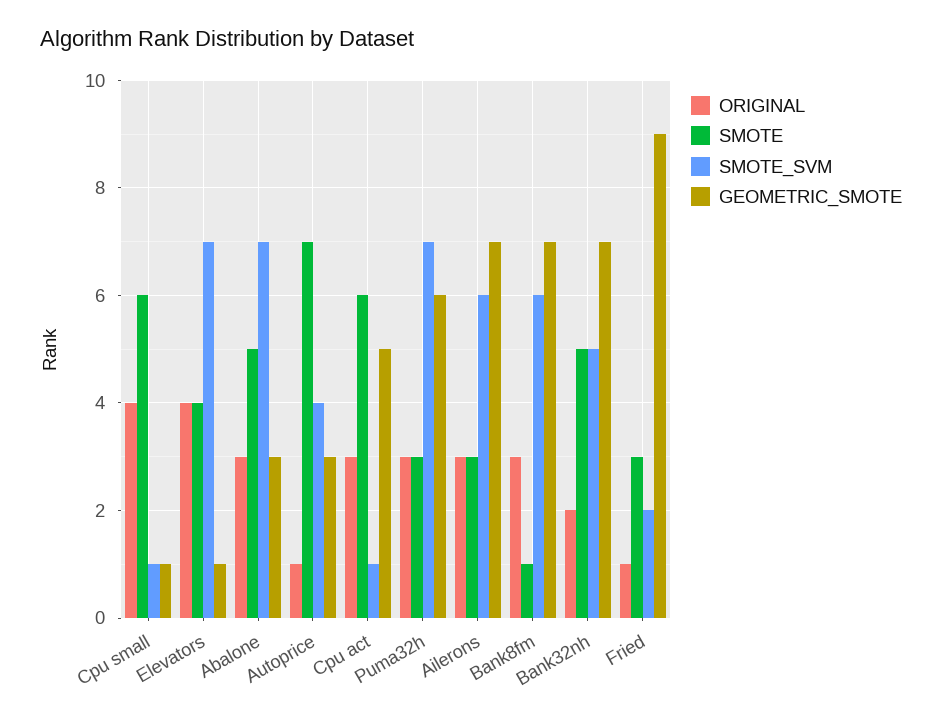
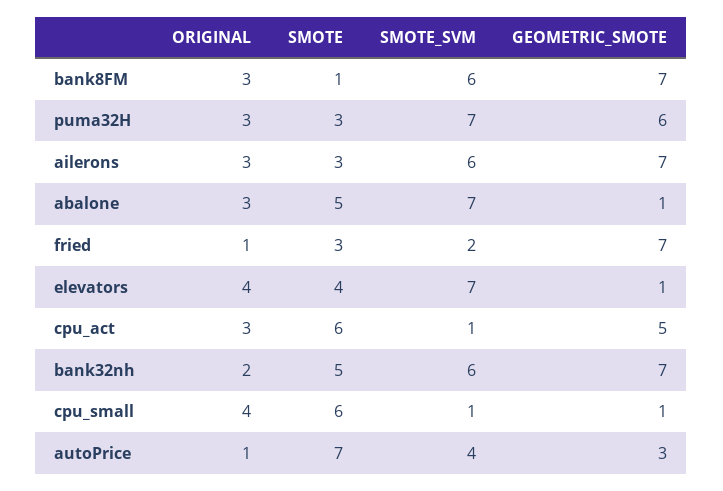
GEOMETRIC_SMOTE, Abalone: 3 -> 1
SMOTE_SVM, Bank32nh: 5 -> 6
GEOMETRIC_SMOTE, Fried: 9 -> 7

